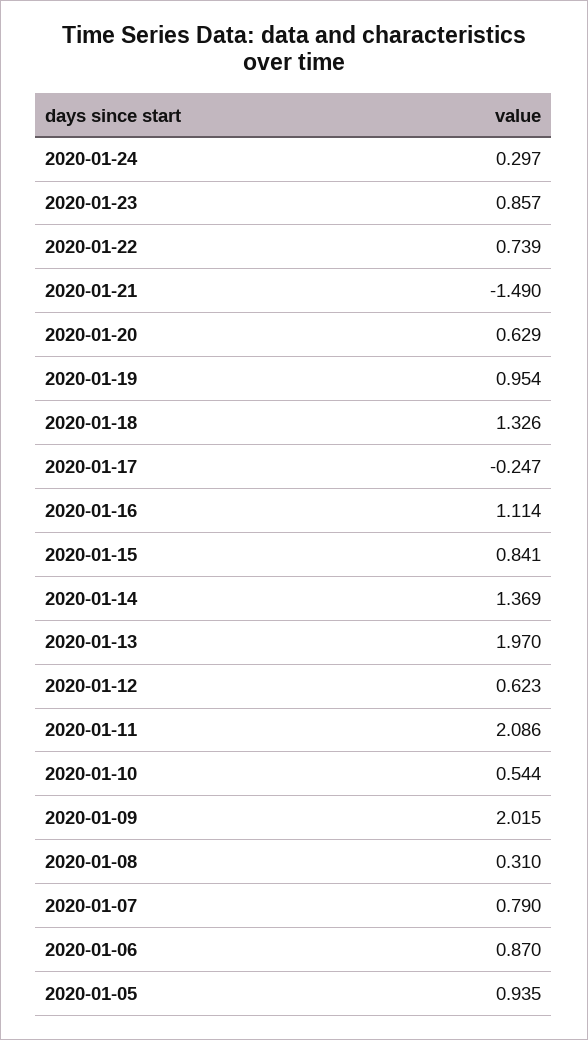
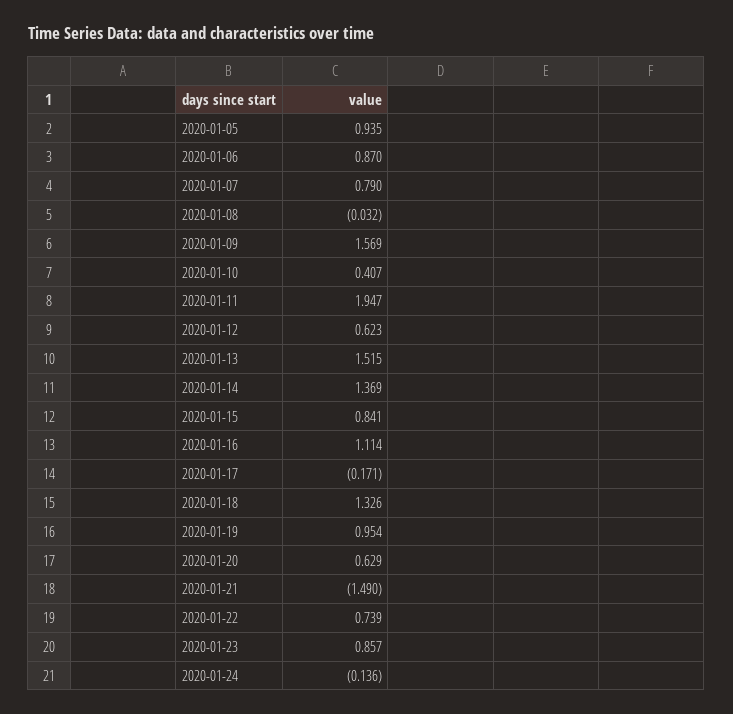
2020-01-24: 0.297 -> -0.136
2020-01-17: -0.247 -> -0.171
2020-01-13: 1.97 -> 1.515
2020-01-11: 2.086 -> 1.947
2020-01-10: 0.544 -> 0.407
2020-01-09: 2.015 -> 1.569
2020-01-08: 0.31 -> -0.032

